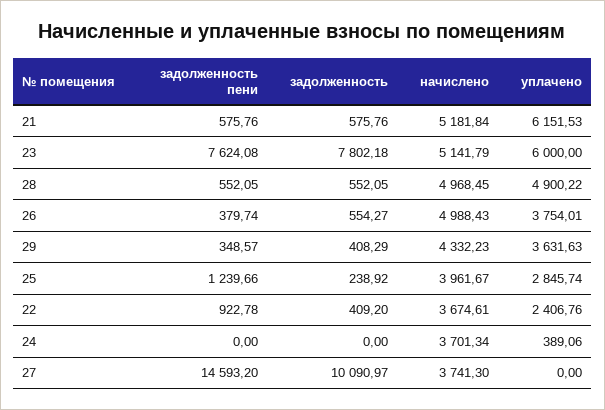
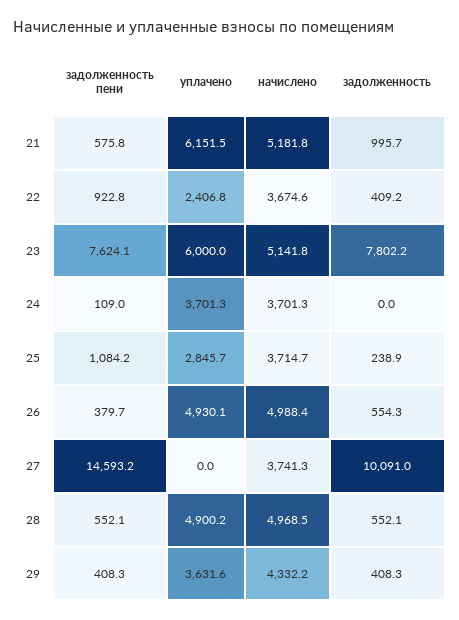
задолженность, 21: 575.76 -> 995.7
уплачено, 26: 3754.01 -> 4930.1
задолженность пени, 29: 348.57 -> 408.3
задолженность пени, 25: 1239.66 -> 1084.2
начислено, 25: 3961.67 -> 3714.7
задолженность пени, 24: 0 -> 109
уплачено, 24: 389.06 -> 3701.3

